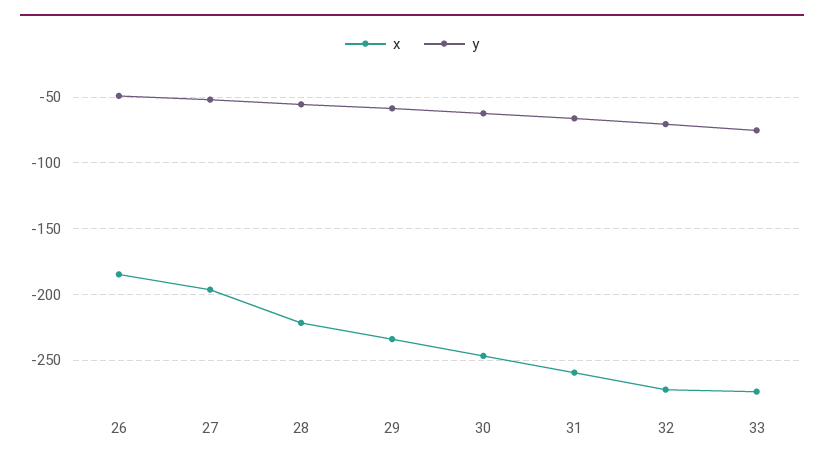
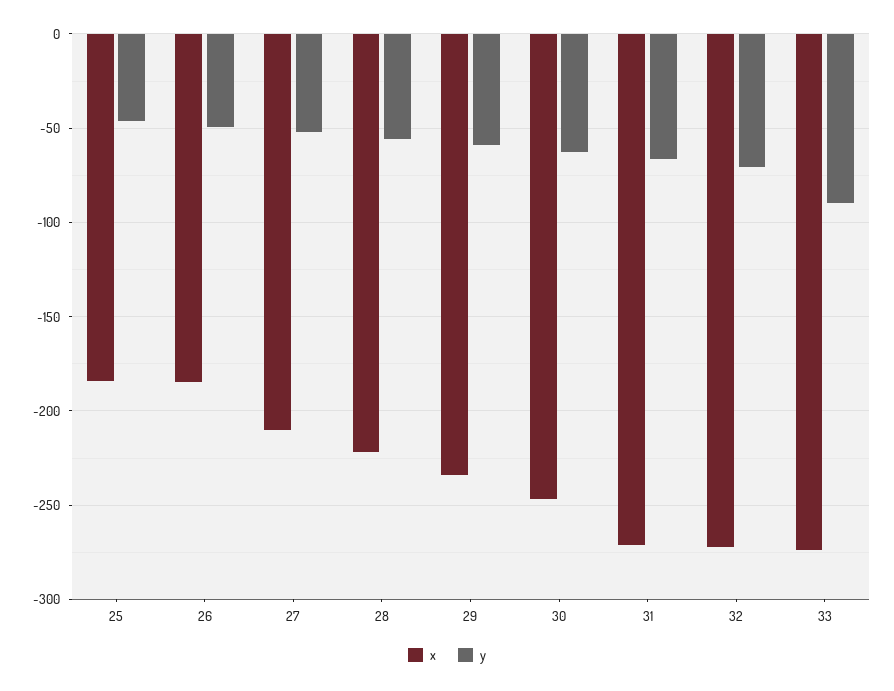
x, 27: -195 -> -210
x, 31: -260 -> -270
y, 33: -75 -> -90
x, 25: none -> -185
y, 25: none -> -45

